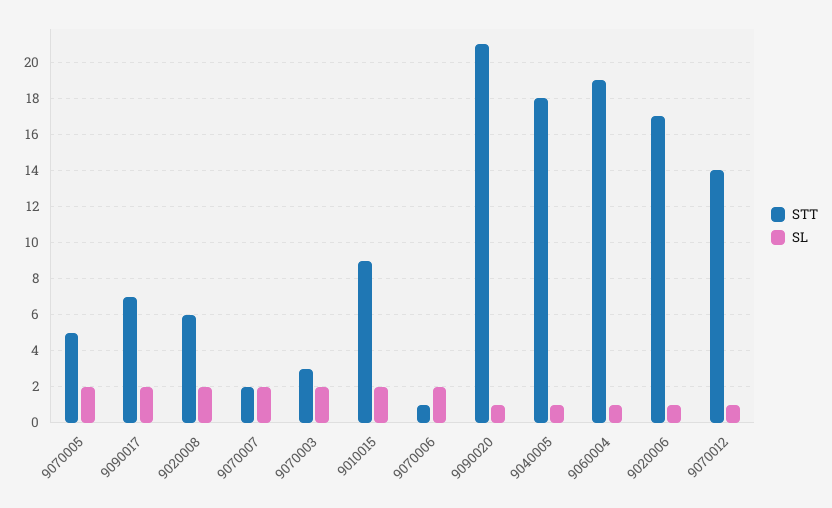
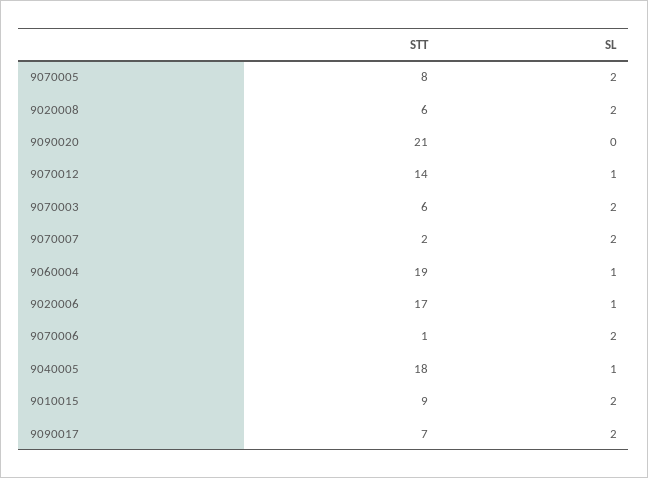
STT, 9070005: 5 -> 8
STT, 9070003: 3 -> 6
SL, 9090020: 1 -> 0

